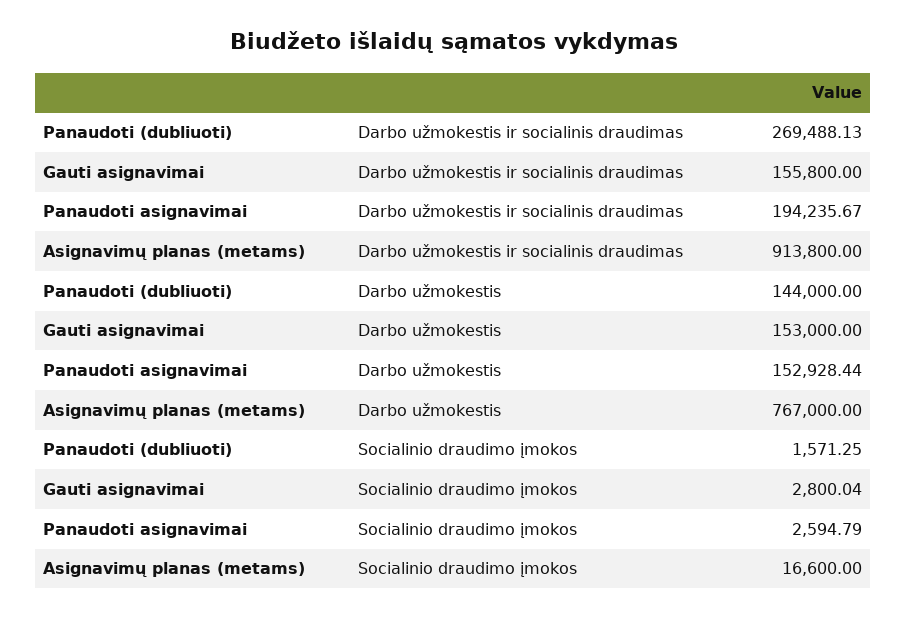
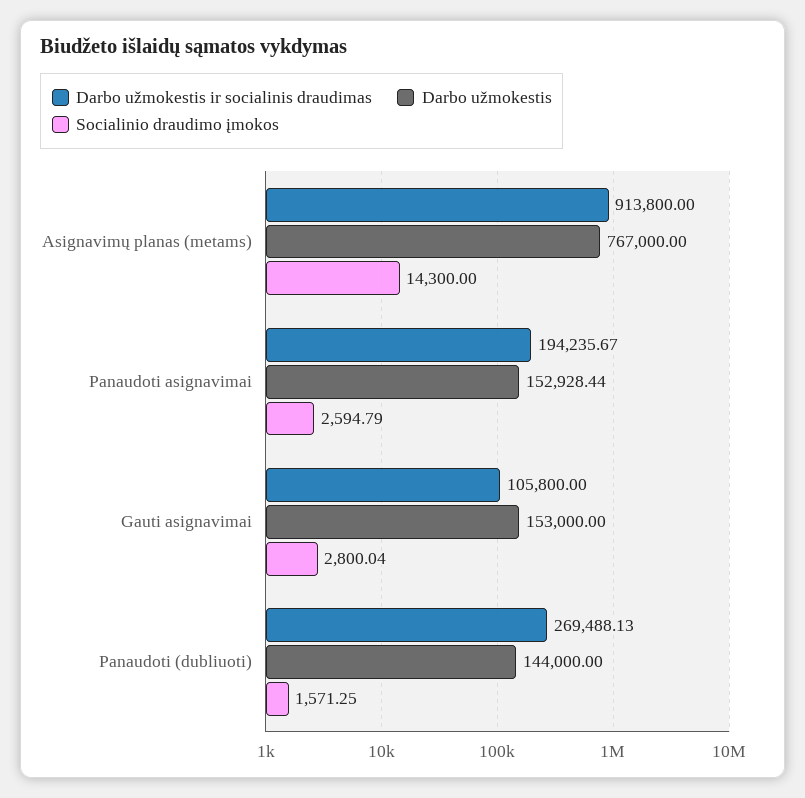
Darbo užmokestis ir socialinis draudimas, Gauti asignavimai: 155800 -> 105800
Socialinio draudimo įmokos, Asignavimų planas (metams): 16600 -> 14300

